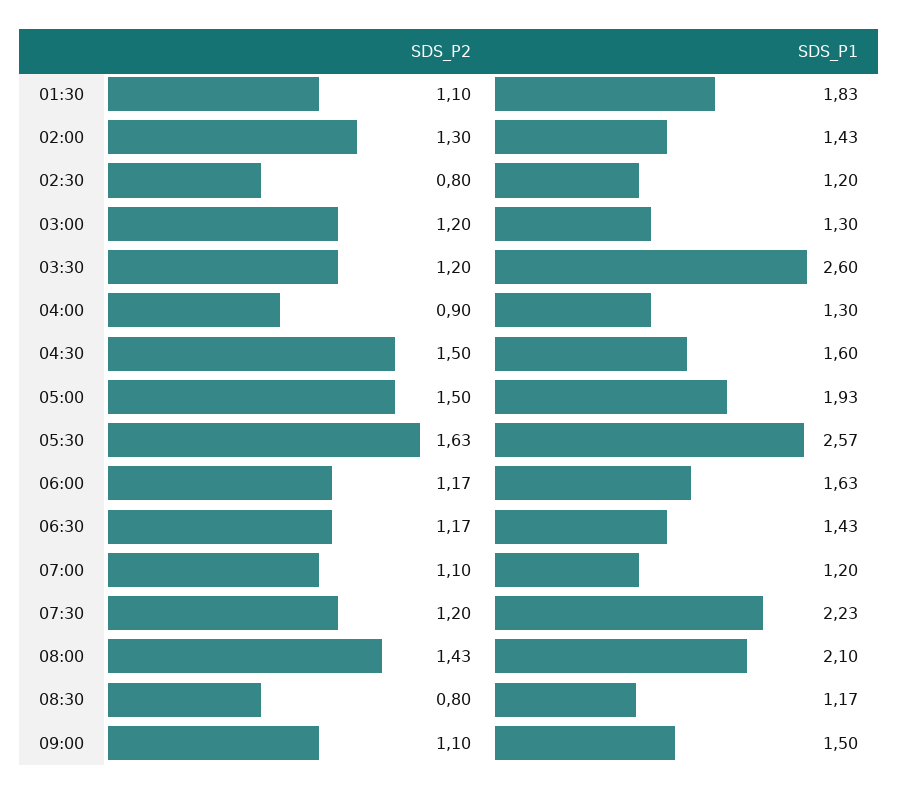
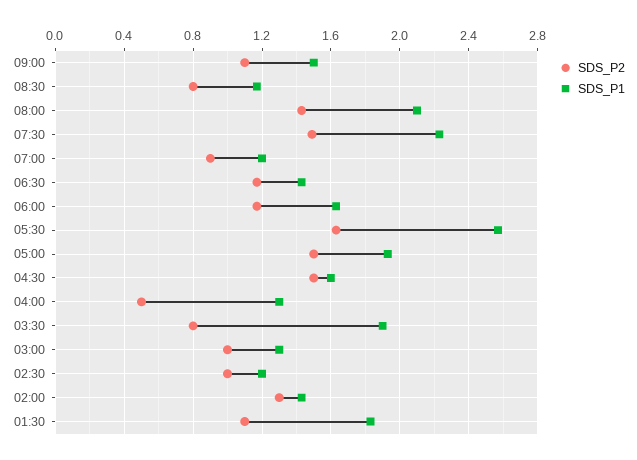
SDS_P2, 02:30: 0.8 -> 1
SDS_P2, 03:00: 1.2 -> 1
SDS_P2, 03:30: 1.2 -> 0.8
SDS_P1, 03:30: 2.6 -> 1.9
SDS_P2, 04:00: 0.9 -> 0.5
SDS_P2, 07:00: 1.1 -> 0.9
SDS_P2, 07:30: 1.2 -> 1.5

